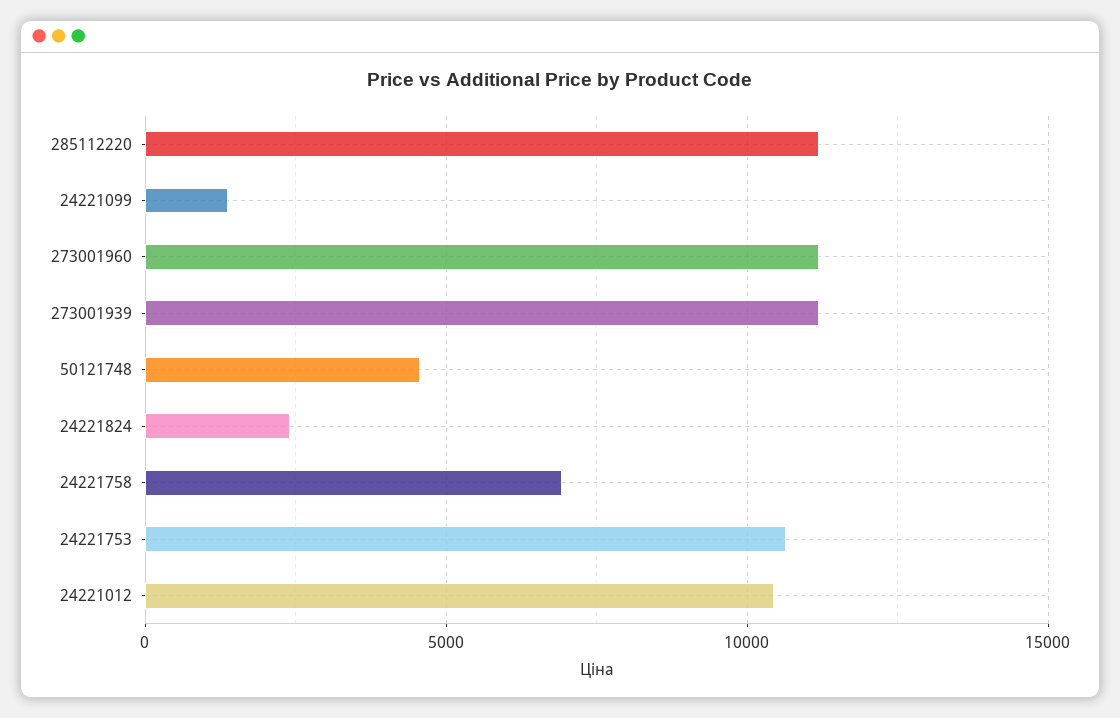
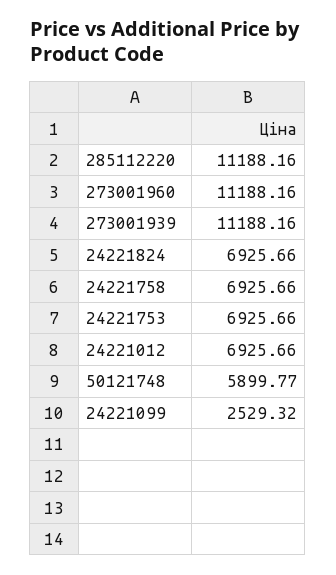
24221099: 1500 -> 2529.32
50121748: 4500 -> 5899.77
24221824: 2500 -> 6925.66
24221753: 10500 -> 6925.66
24221012: 10500 -> 6925.66

